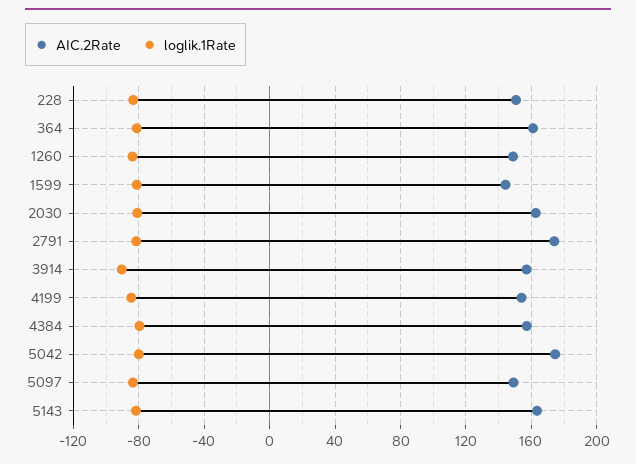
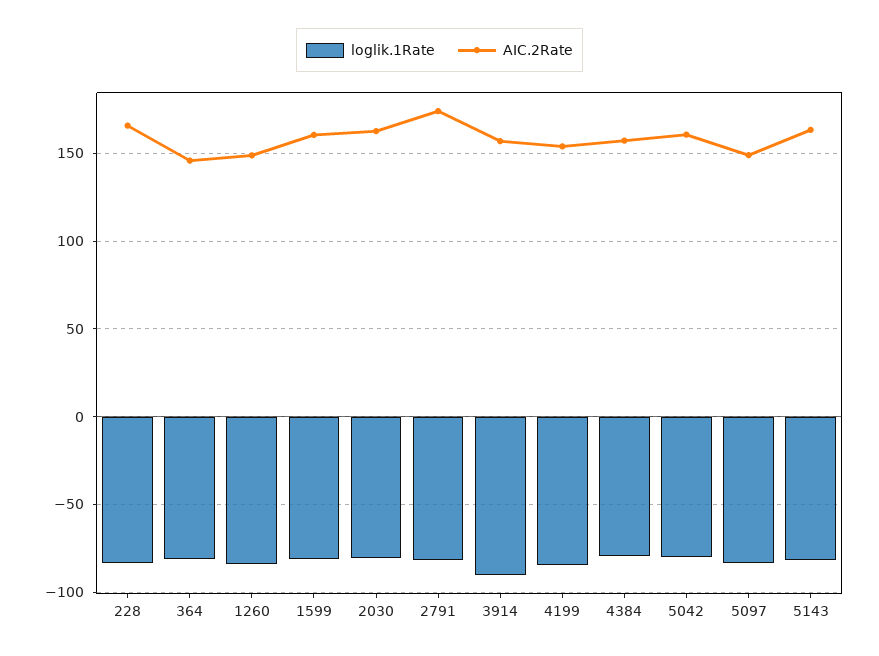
AIC.2Rate, 228: 150 -> 165
AIC.2Rate, 364: 160 -> 145
AIC.2Rate, 1599: 145 -> 160
AIC.2Rate, 5042: 175 -> 160

